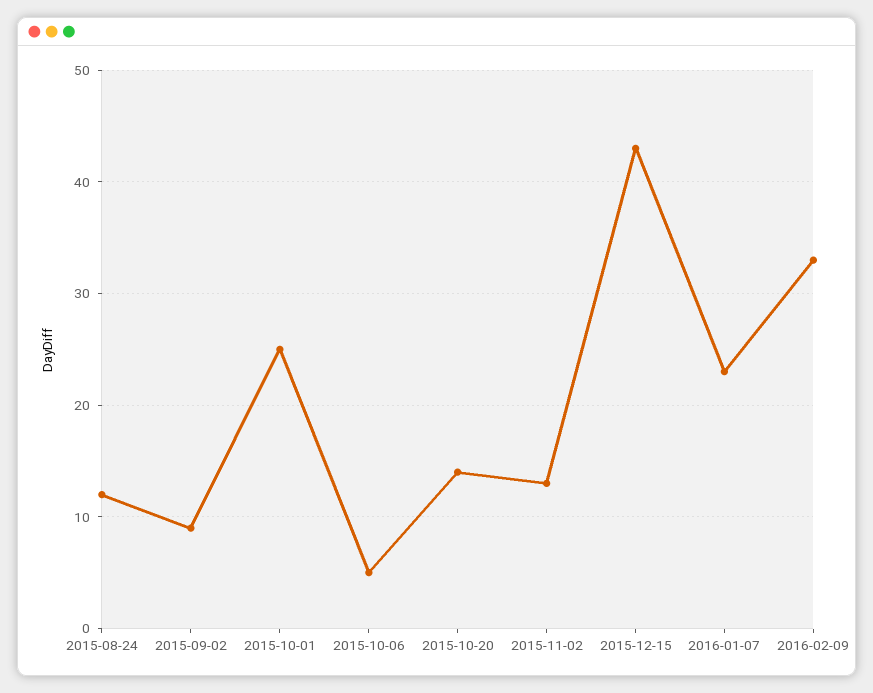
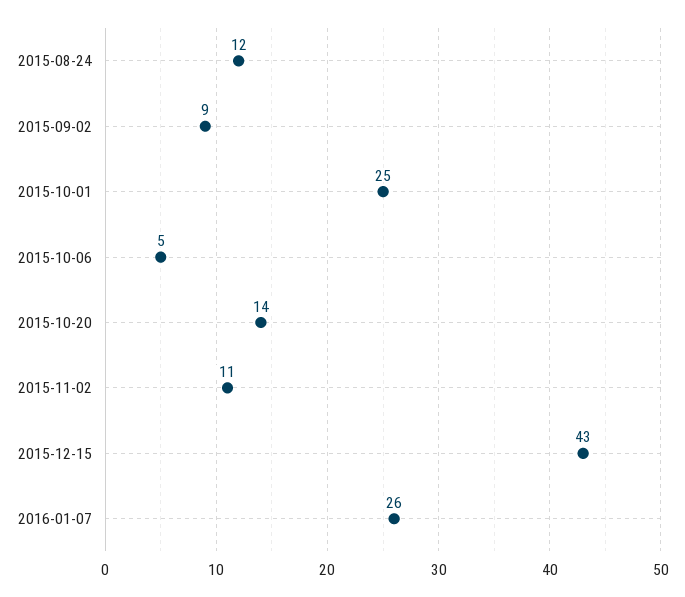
2015-11-02: 13 -> 11
2016-01-07: 23 -> 26
2016-02-09: 33 -> none

